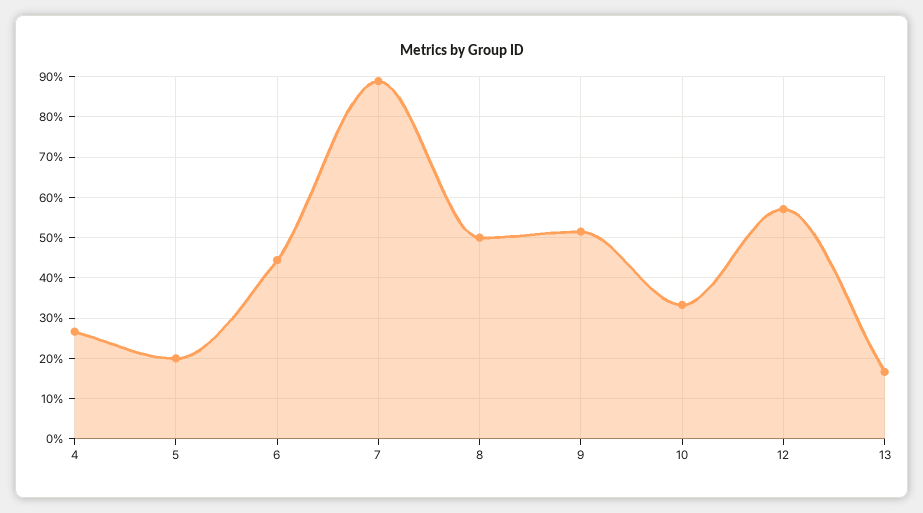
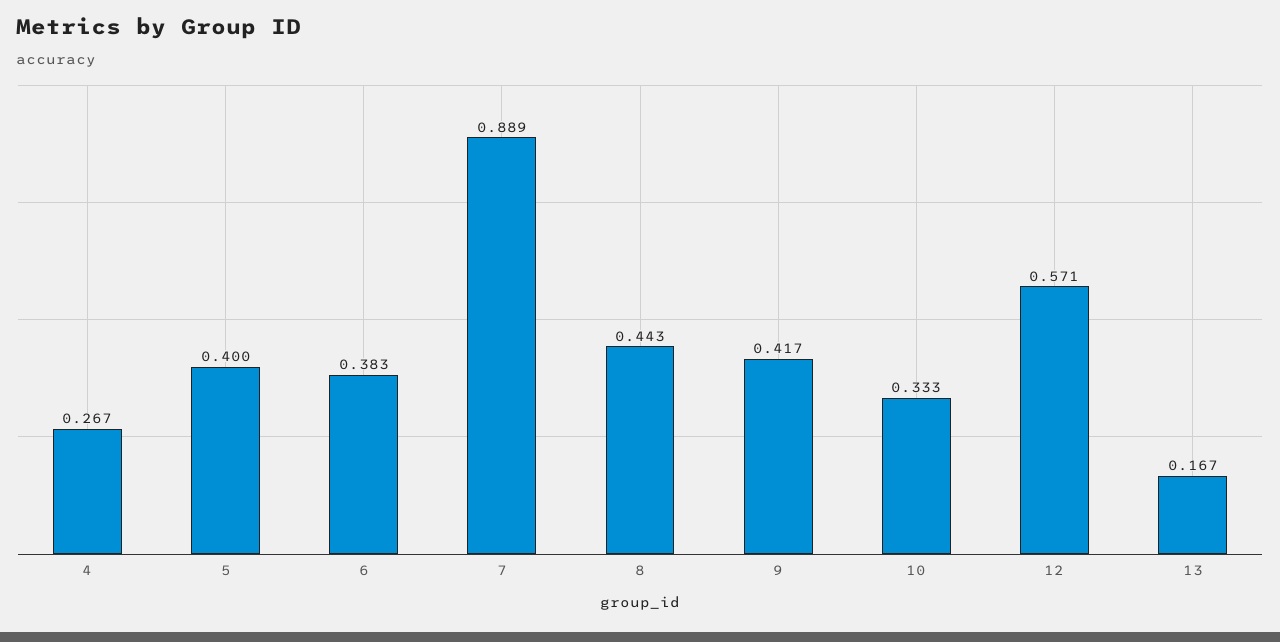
5: 0.2 -> 0.4
6: 0.44 -> 0.383
8: 0.5 -> 0.443
9: 0.52 -> 0.417

